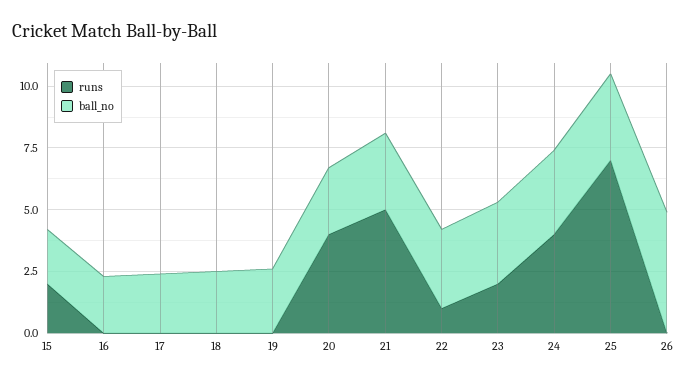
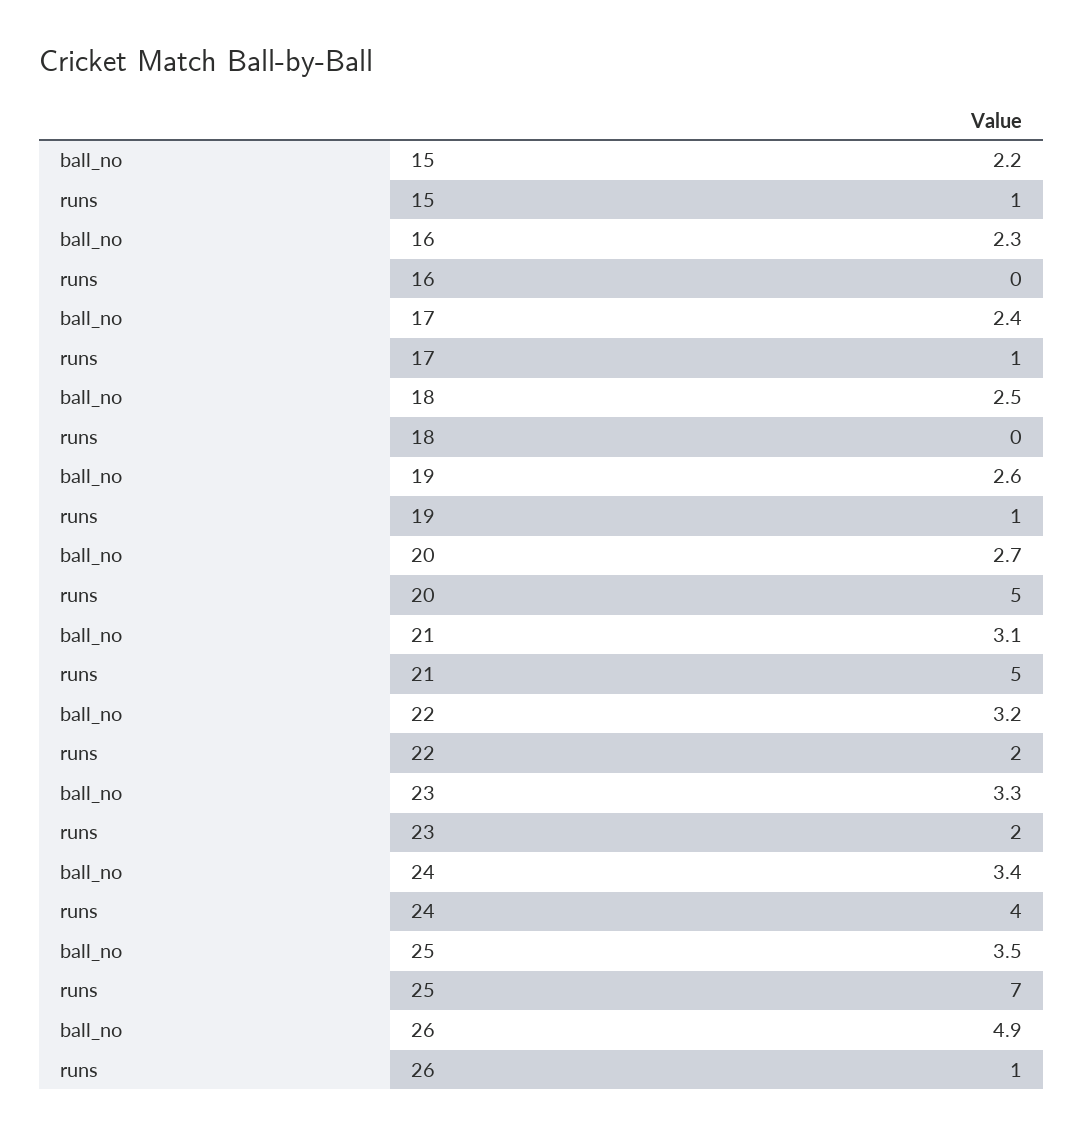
runs, 15: 2 -> 1
runs, 17: 0 -> 1
runs, 19: 0 -> 1
runs, 20: 4 -> 5
runs, 22: 1 -> 2
runs, 26: 0 -> 1

